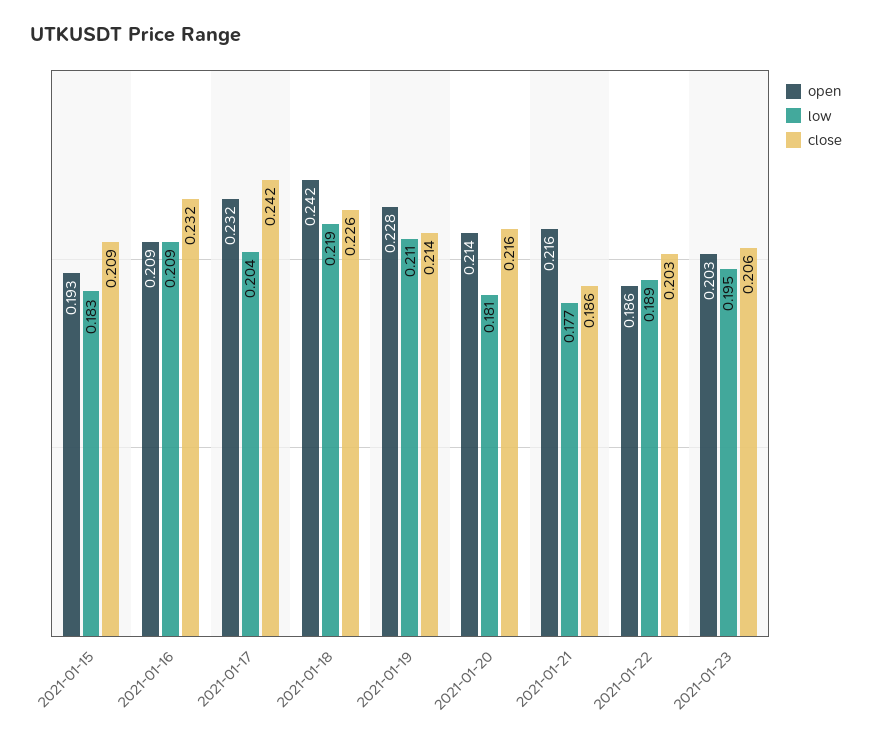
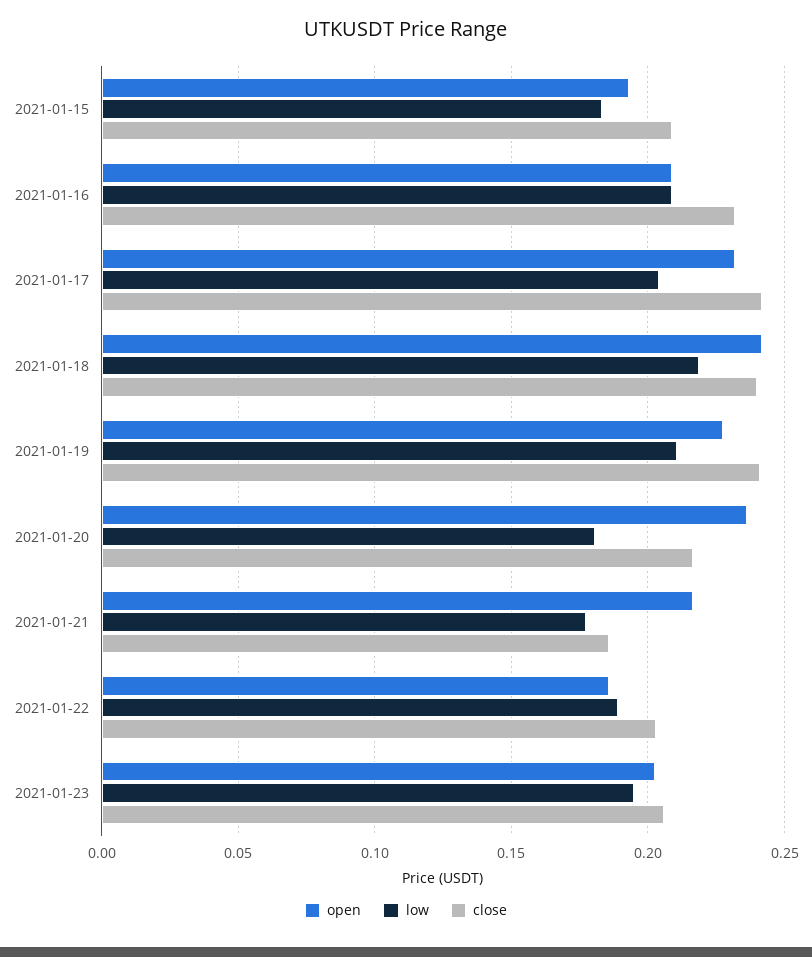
close, 2021-01-18: 0.226 -> 0.24
close, 2021-01-19: 0.214 -> 0.24
open, 2021-01-20: 0.214 -> 0.235

